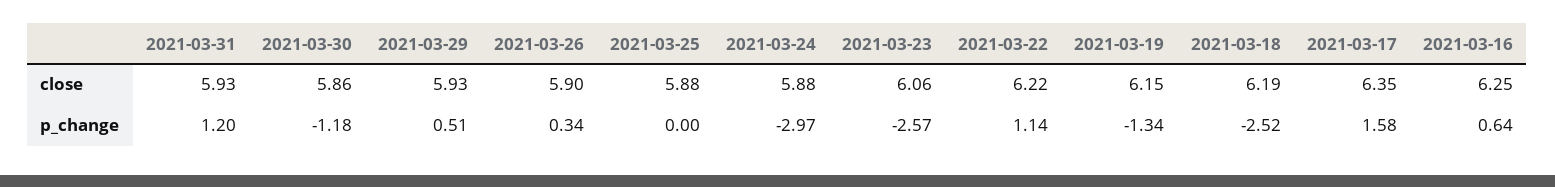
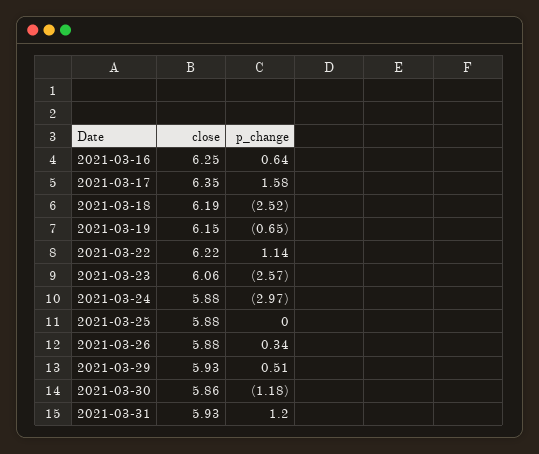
2021-03-26, close: 5.9 -> 5.88
2021-03-19, p_change: -1.34 -> -0.65

